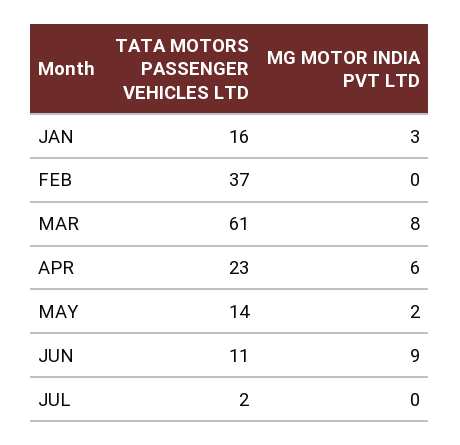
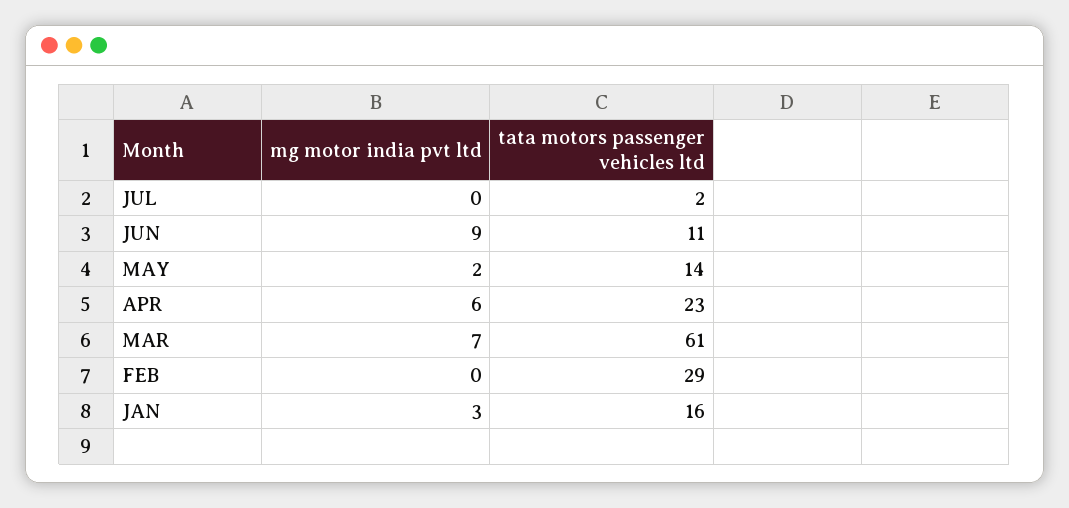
TATA MOTORS PASSENGER VEHICLES LTD, FEB: 37 -> 29
MG MOTOR INDIA PVT LTD, MAR: 8 -> 7

